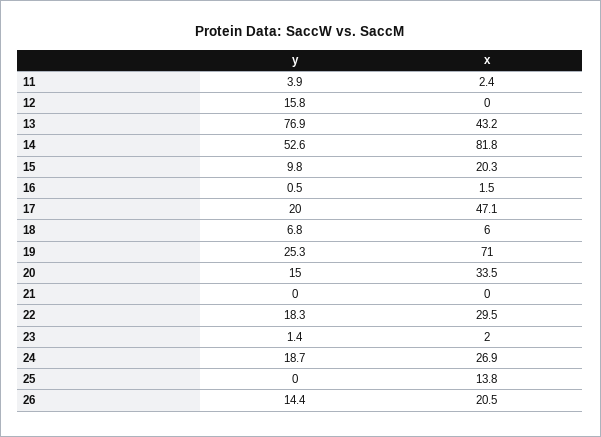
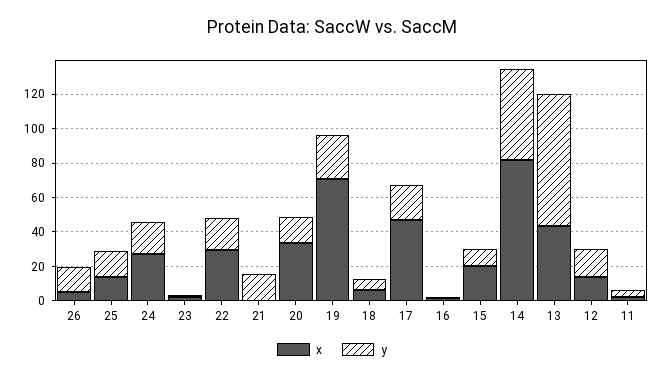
x, 12: 0 -> 15
y, 21: 0 -> 15
y, 25: 0 -> 15
x, 26: 20.5 -> 5

